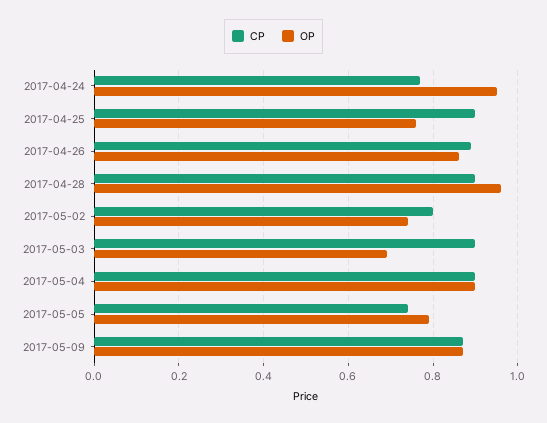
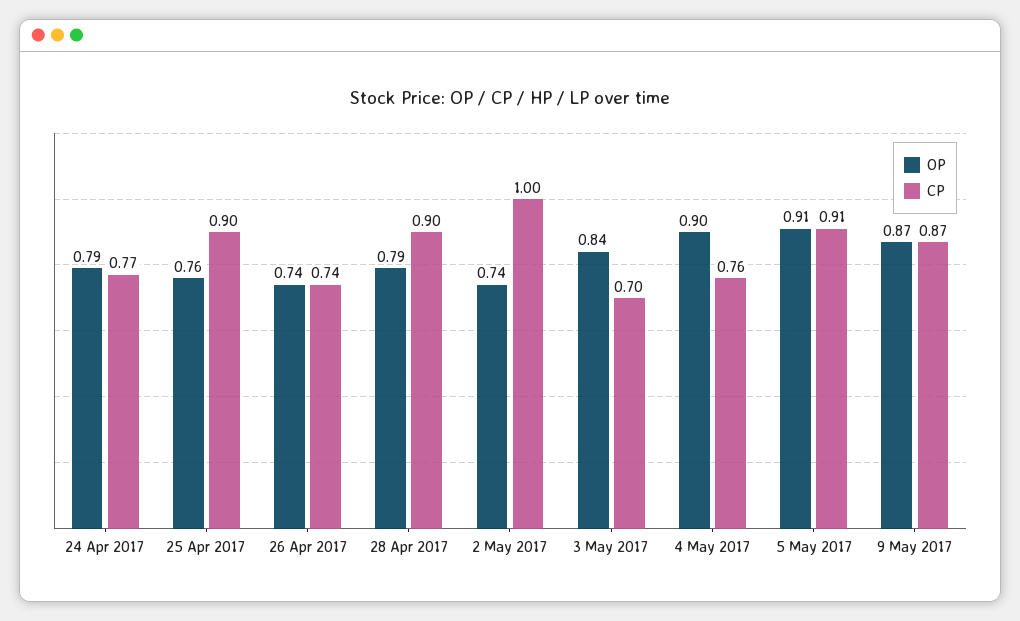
OP, 2017-04-24: 0.95 -> 0.79
CP, 2017-04-26: 0.9 -> 0.74
OP, 2017-04-26: 0.85 -> 0.74
OP, 2017-04-28: 0.95 -> 0.79
CP, 2017-05-02: 0.8 -> 1
CP, 2017-05-03: 0.9 -> 0.7
OP, 2017-05-03: 0.7 -> 0.84
CP, 2017-05-04: 0.9 -> 0.76
CP, 2017-05-05: 0.75 -> 0.91
OP, 2017-05-05: 0.8 -> 0.91

